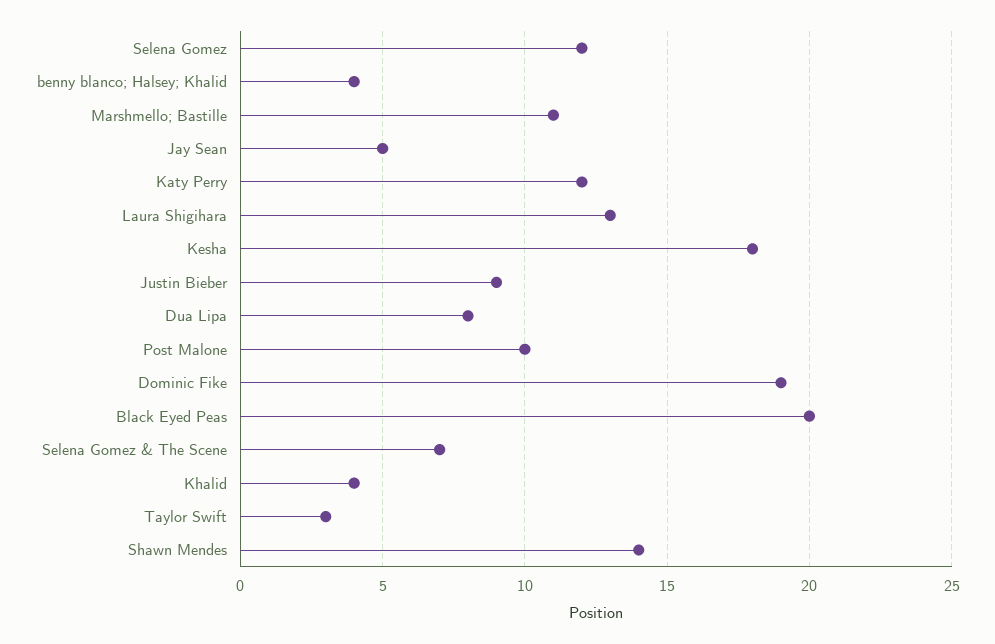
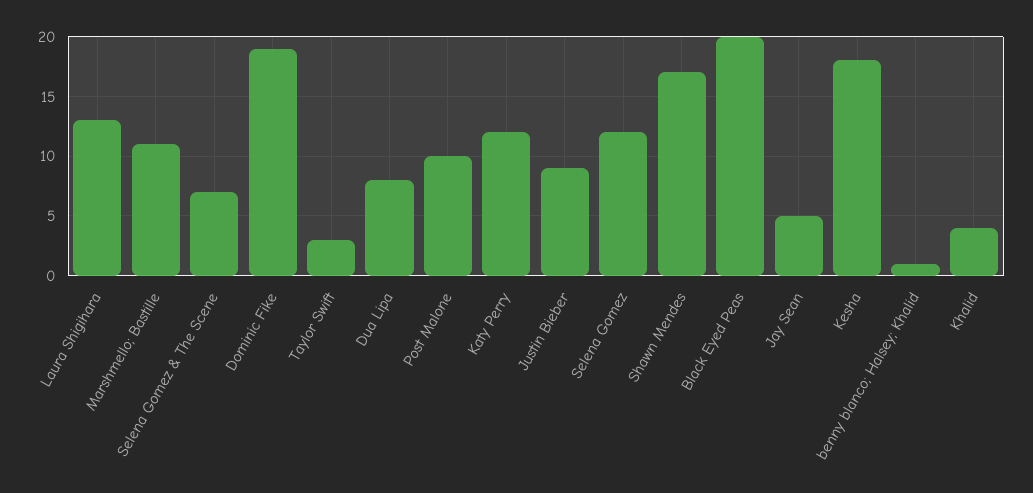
benny blanco; Halsey; Khalid: 4 -> 1
Shawn Mendes: 14 -> 17

